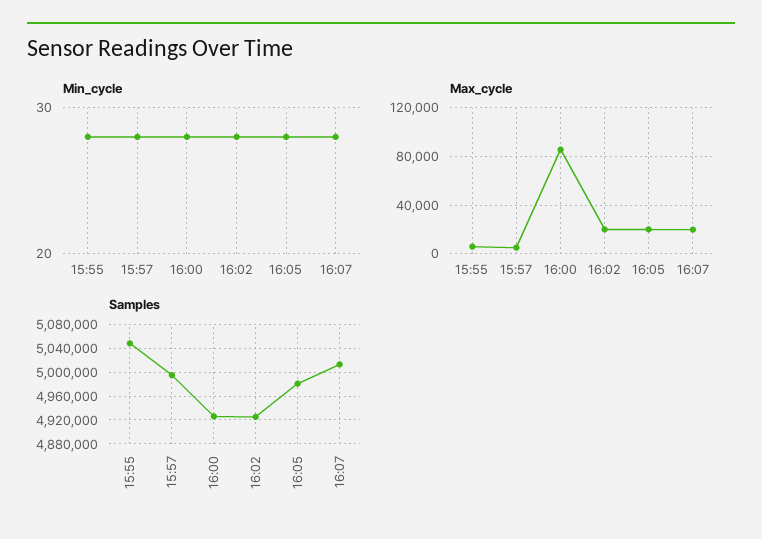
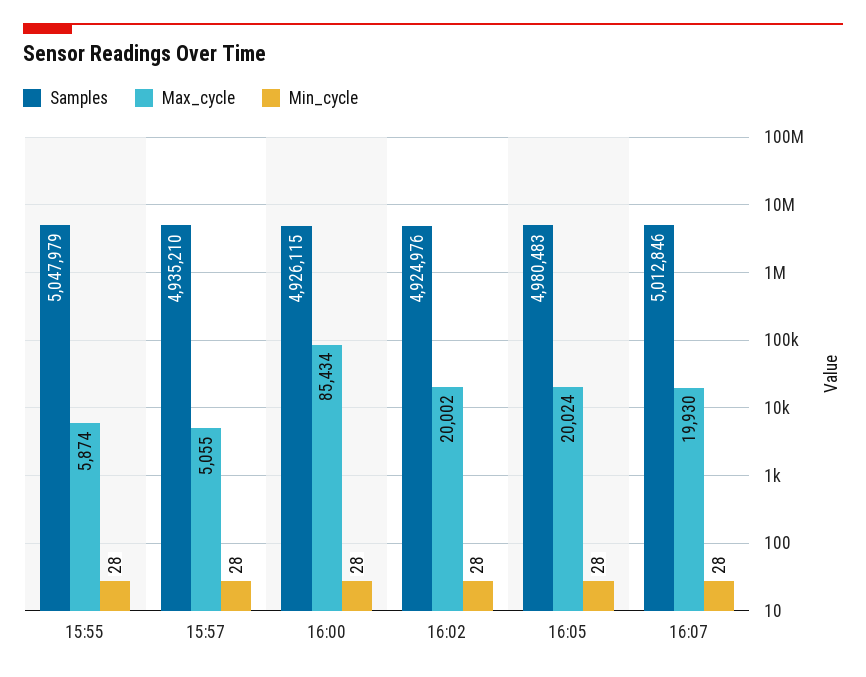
Samples, 15:57: 5000000 -> 4935210

